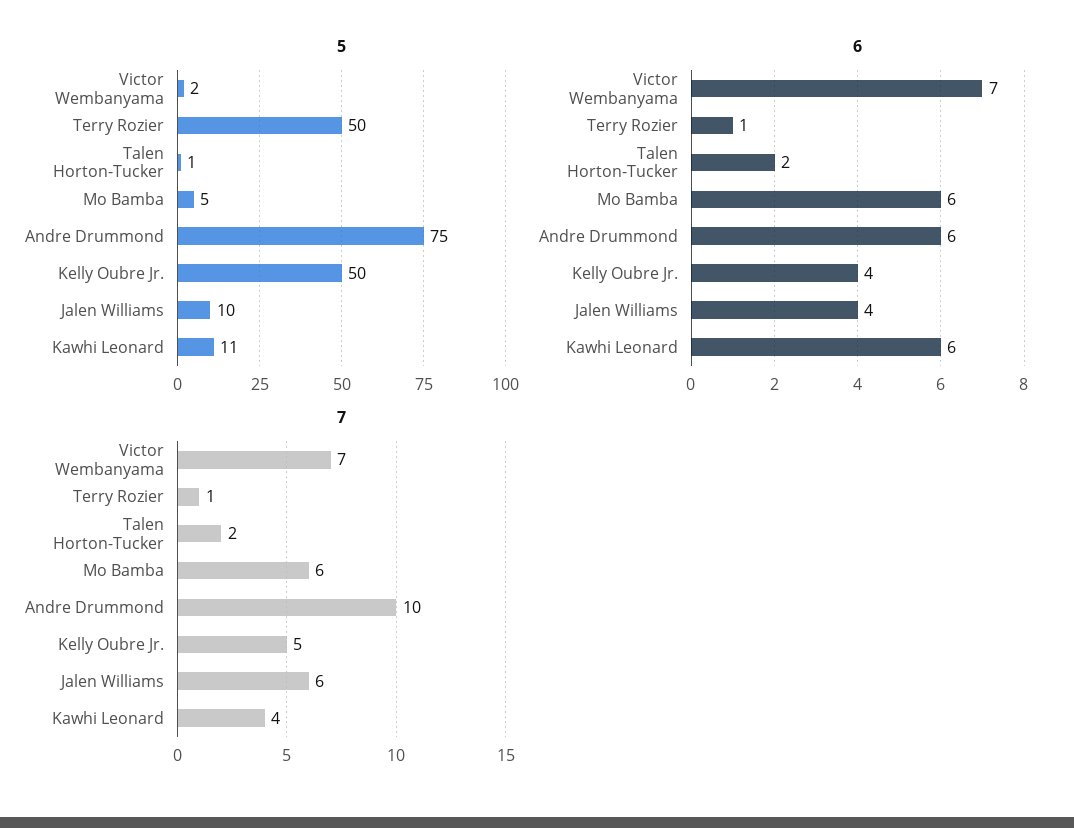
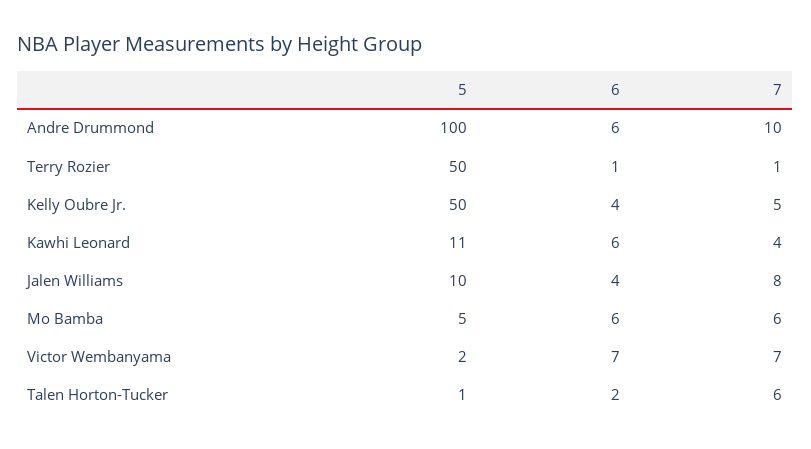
5, Andre Drummond: 75 -> 100
7, Talen Horton-Tucker: 2 -> 6
7, Jalen Williams: 6 -> 8

